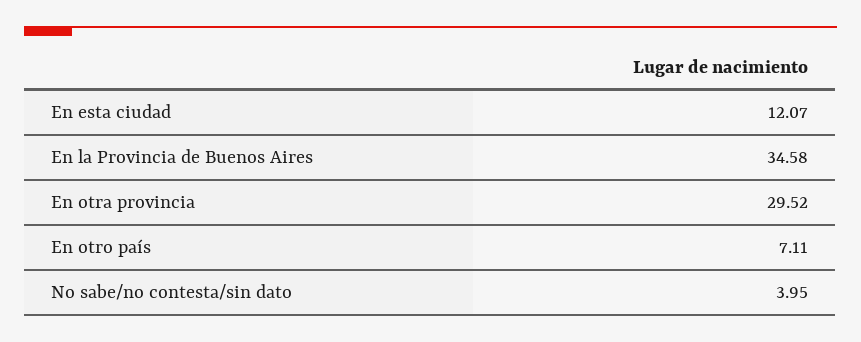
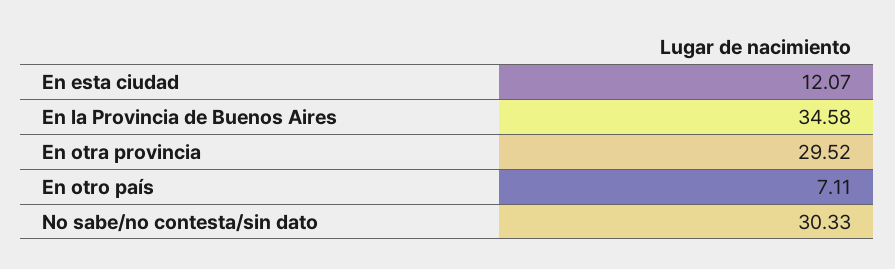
No sabe/no contesta/sin dato: 3.95 -> 30.33

